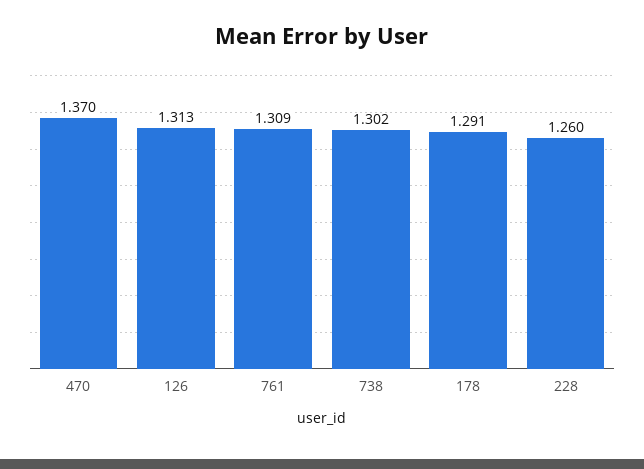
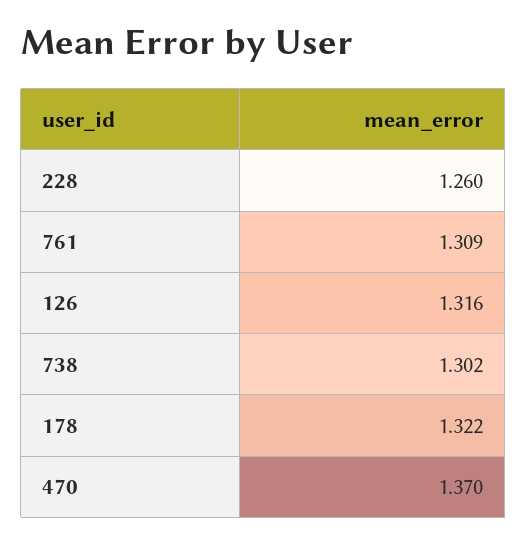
126: 1.313 -> 1.316
178: 1.291 -> 1.322

